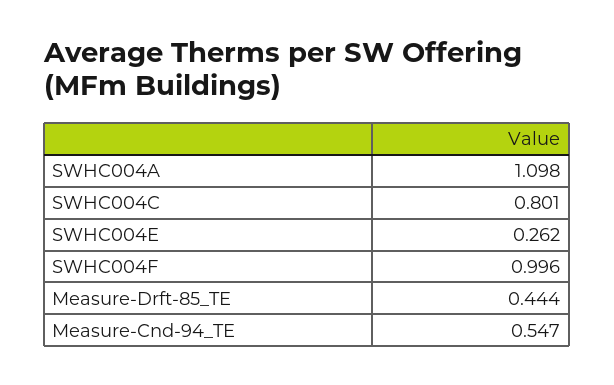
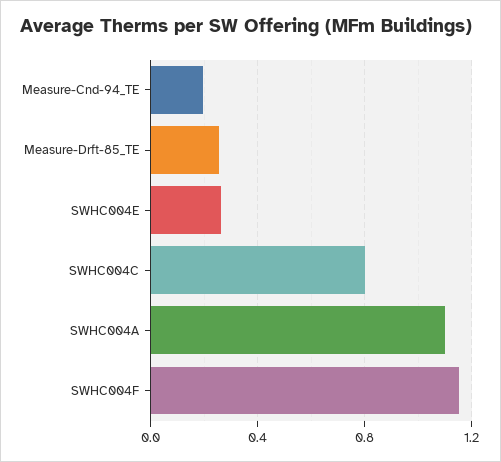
SWHC004F: 0.996 -> 1.15
Measure-Drft-85_TE: 0.444 -> 0.25
Measure-Cnd-94_TE: 0.547 -> 0.2

